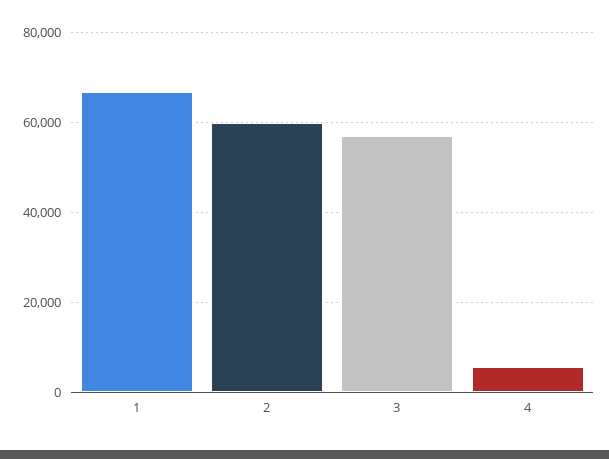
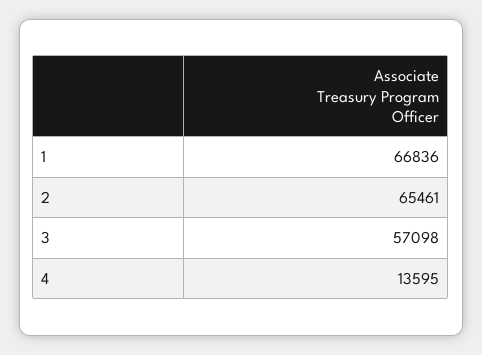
2: 60000 -> 65461
4: 6000 -> 13595

